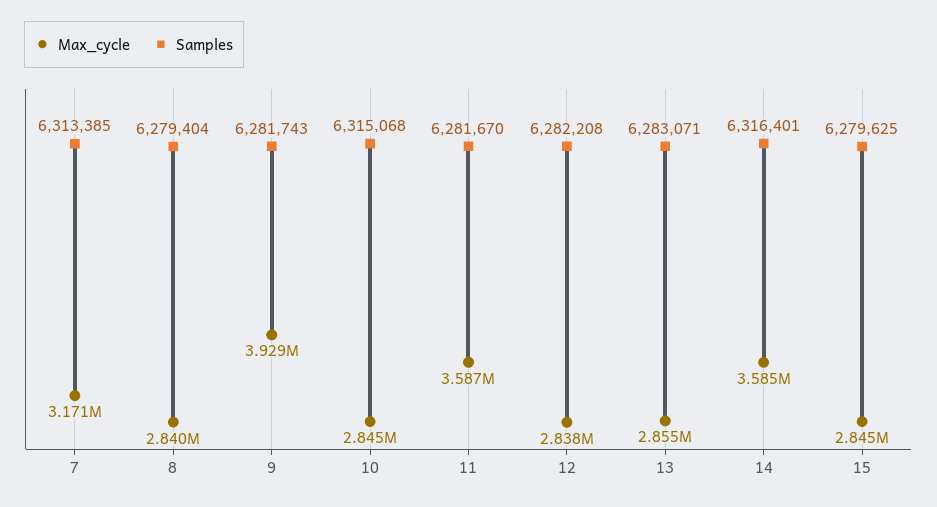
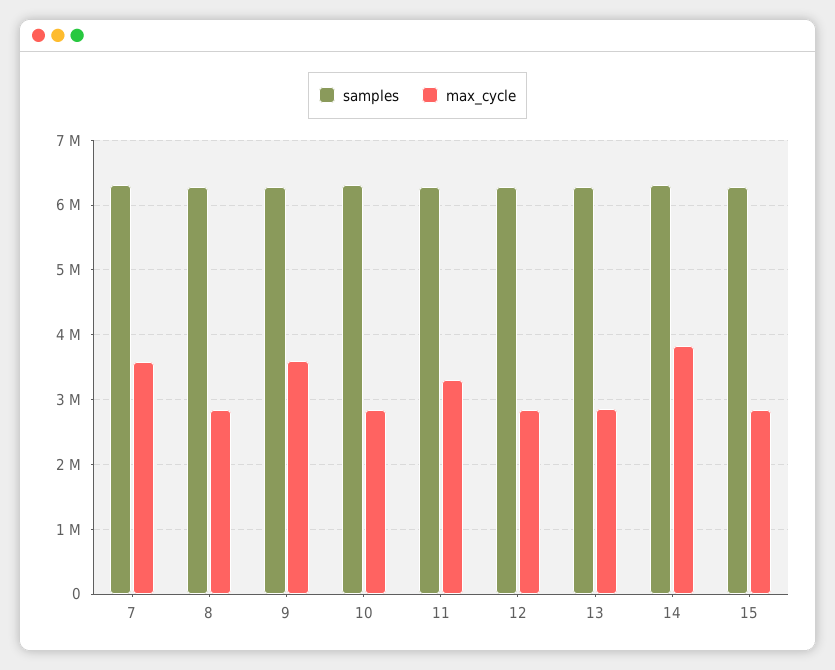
Max_cycle, 7: 3171000 -> 3600000
Max_cycle, 9: 3929000 -> 3600000
Max_cycle, 11: 3587000 -> 3300000
Max_cycle, 14: 3585000 -> 3800000

